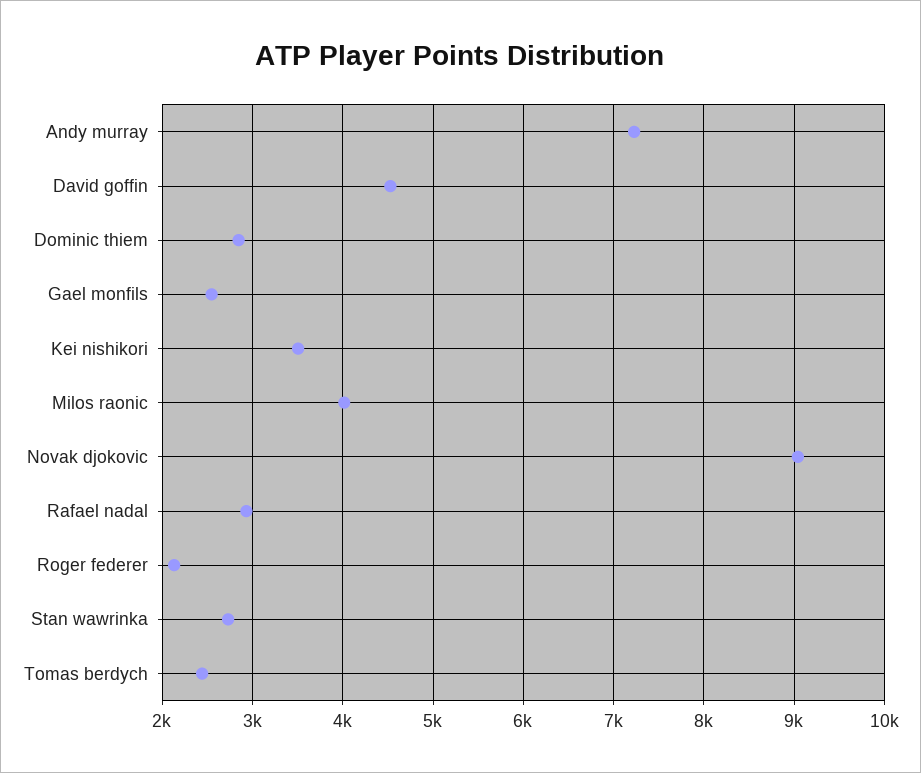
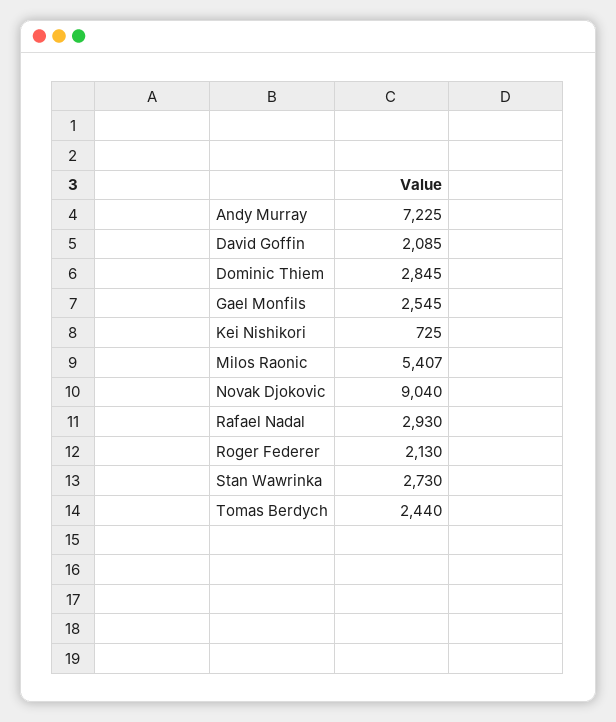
David goffin: 4500 -> 2085
Kei nishikori: 3500 -> 725
Milos raonic: 4000 -> 5407

